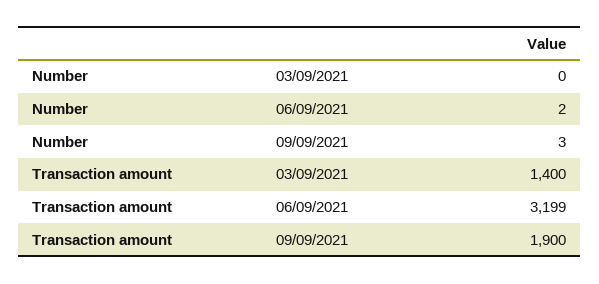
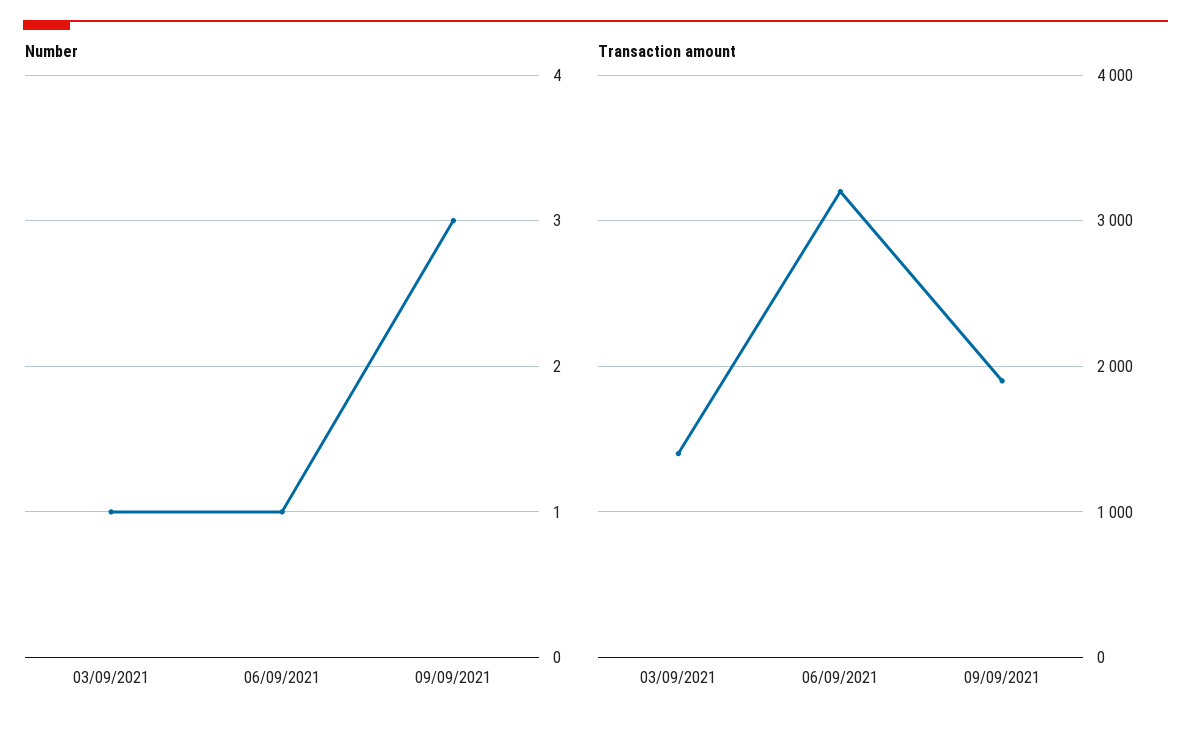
Number, 03/09/2021: 0 -> 1
Number, 06/09/2021: 2 -> 1

